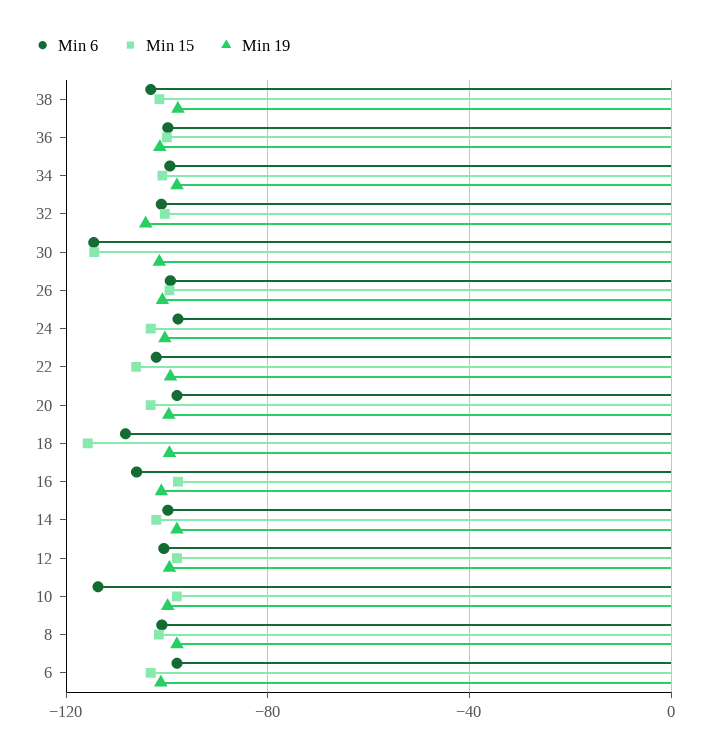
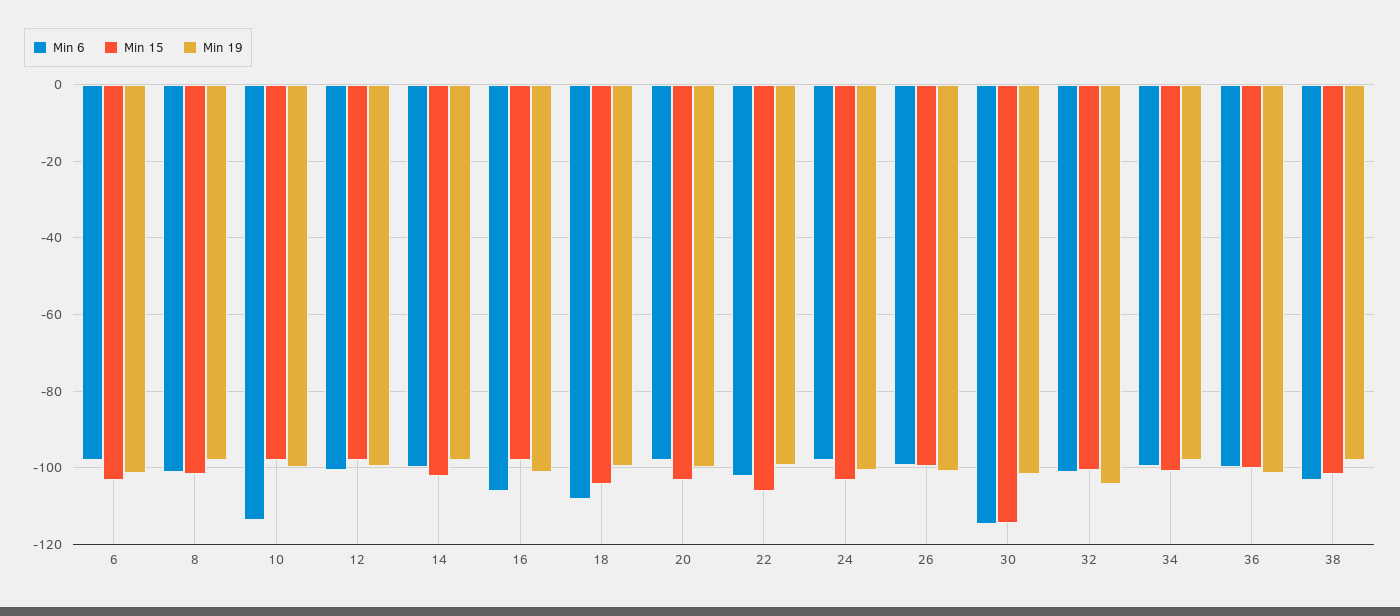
Min 15, 18: -115 -> -104

